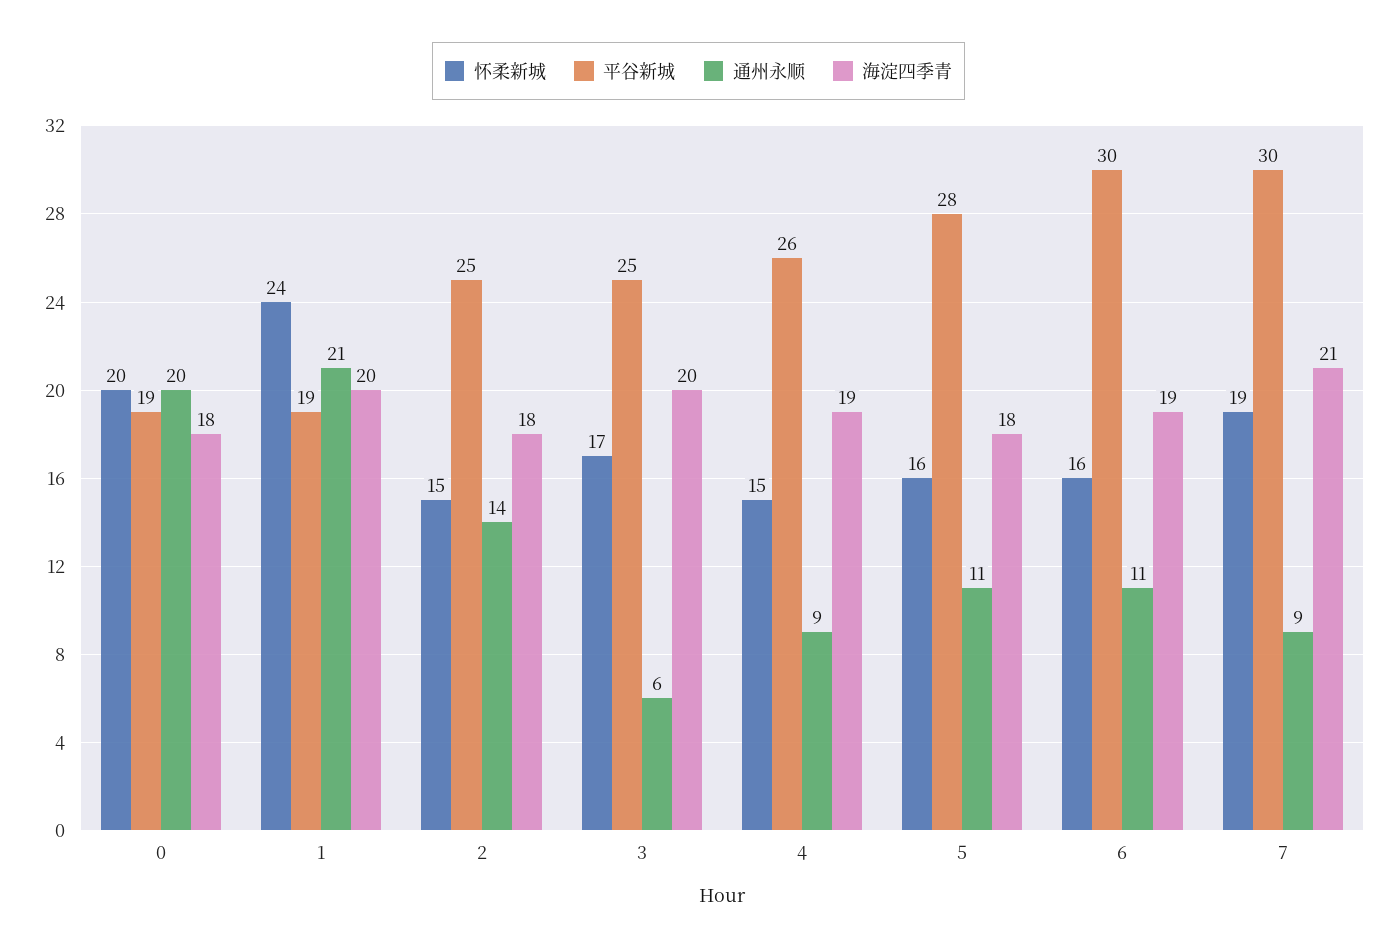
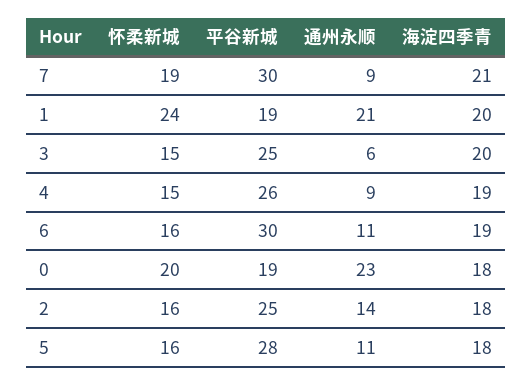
通州永顺, 0: 20 -> 23
怀柔新城, 2: 15 -> 16
怀柔新城, 3: 17 -> 15

